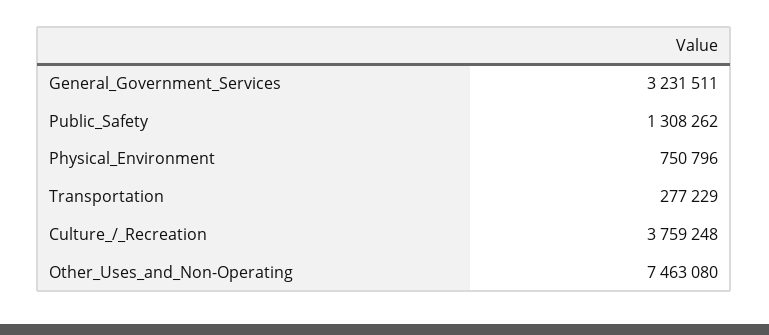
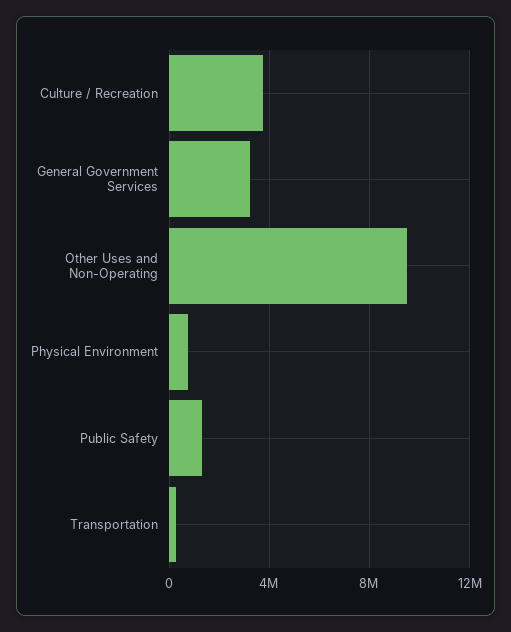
Other_Uses_and_Non-Operating: 7463080 -> 9500000

